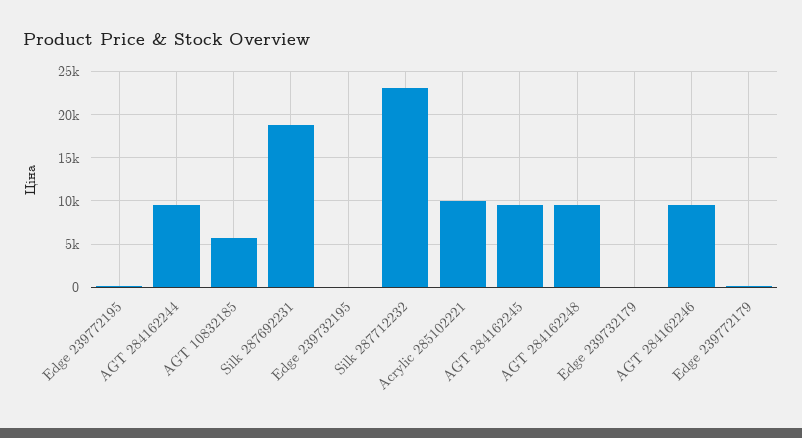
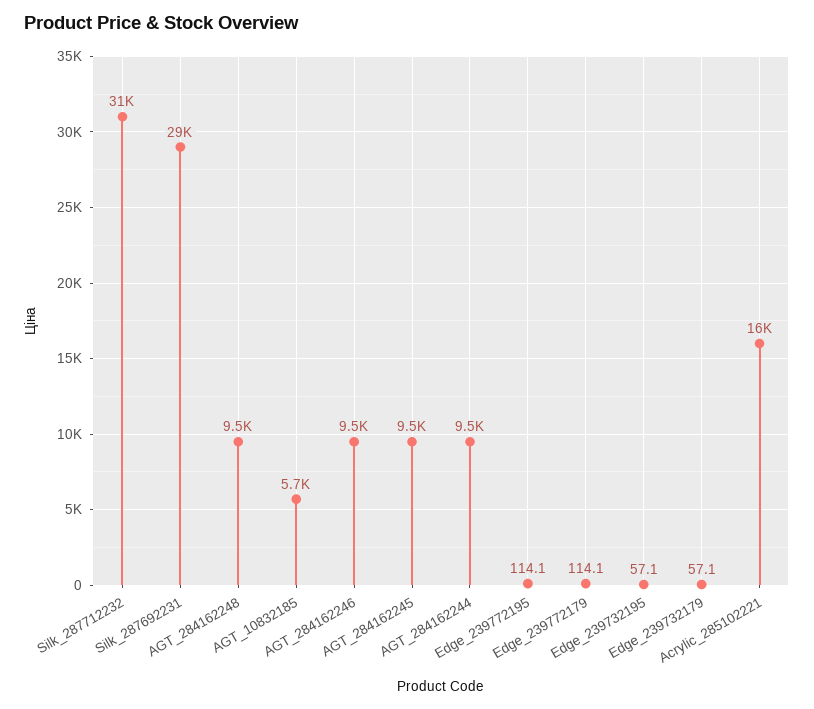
Silk 287692231: 19000 -> 29000
Silk 287712232: 23000 -> 31000
Acrylic 285102221: 10000 -> 16000

